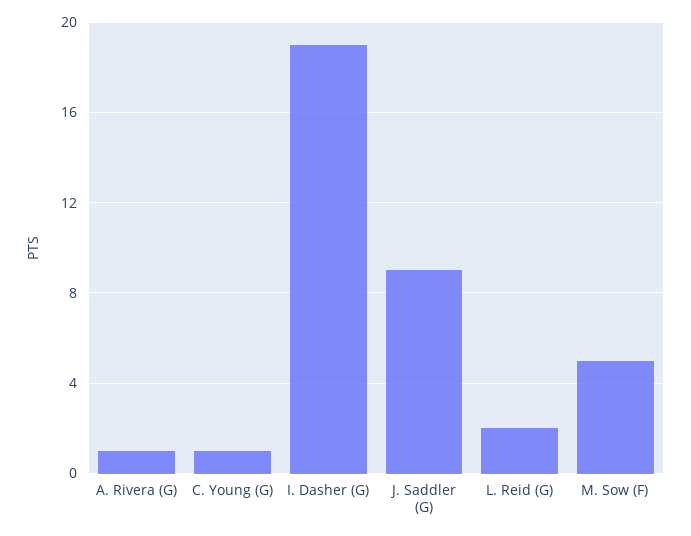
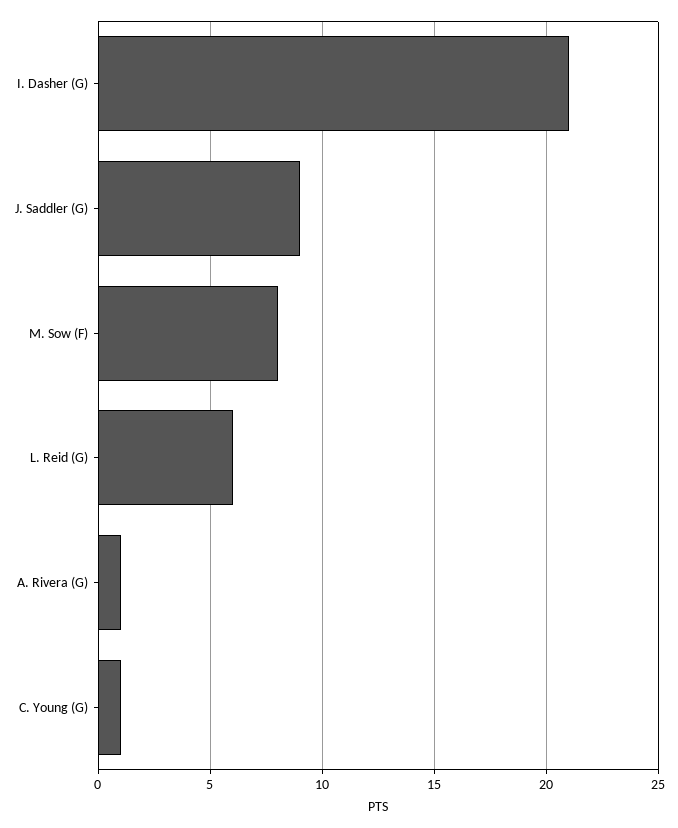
I. Dasher (G): 19 -> 21
L. Reid (G): 2 -> 6
M. Sow (F): 5 -> 8

